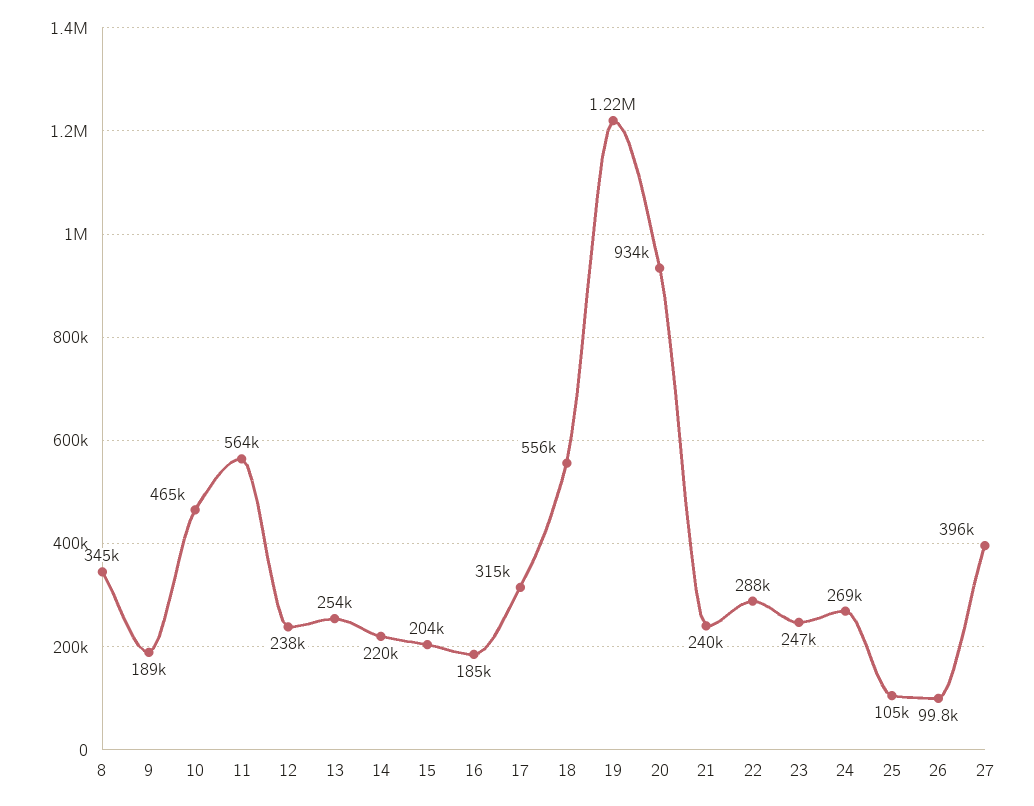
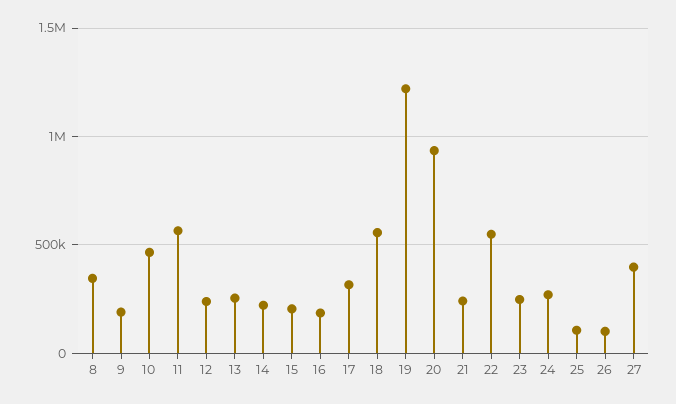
22: 288000 -> 550000

